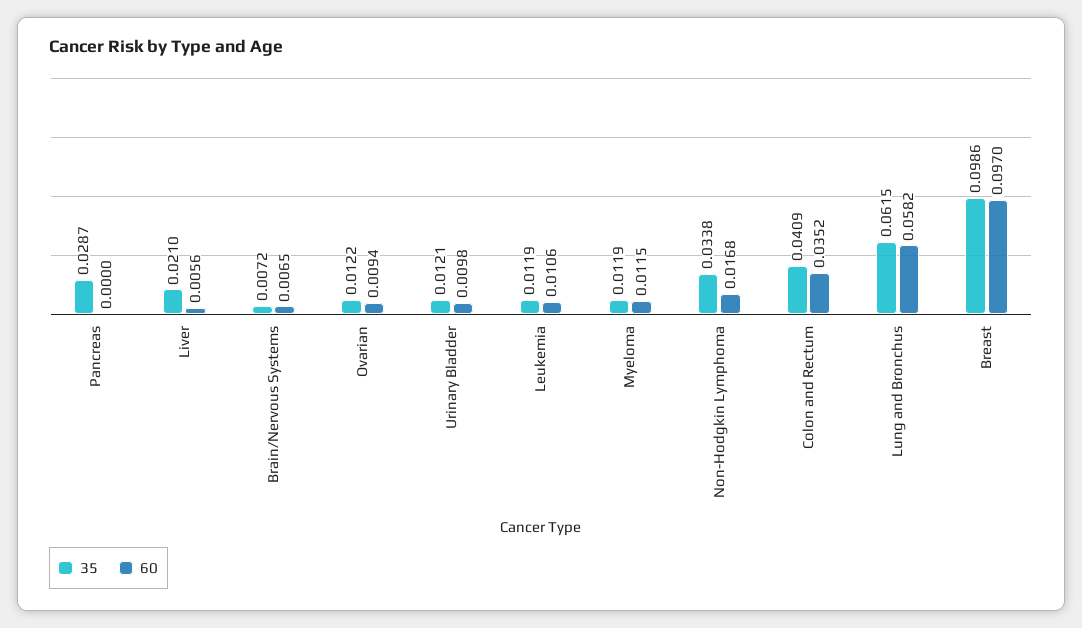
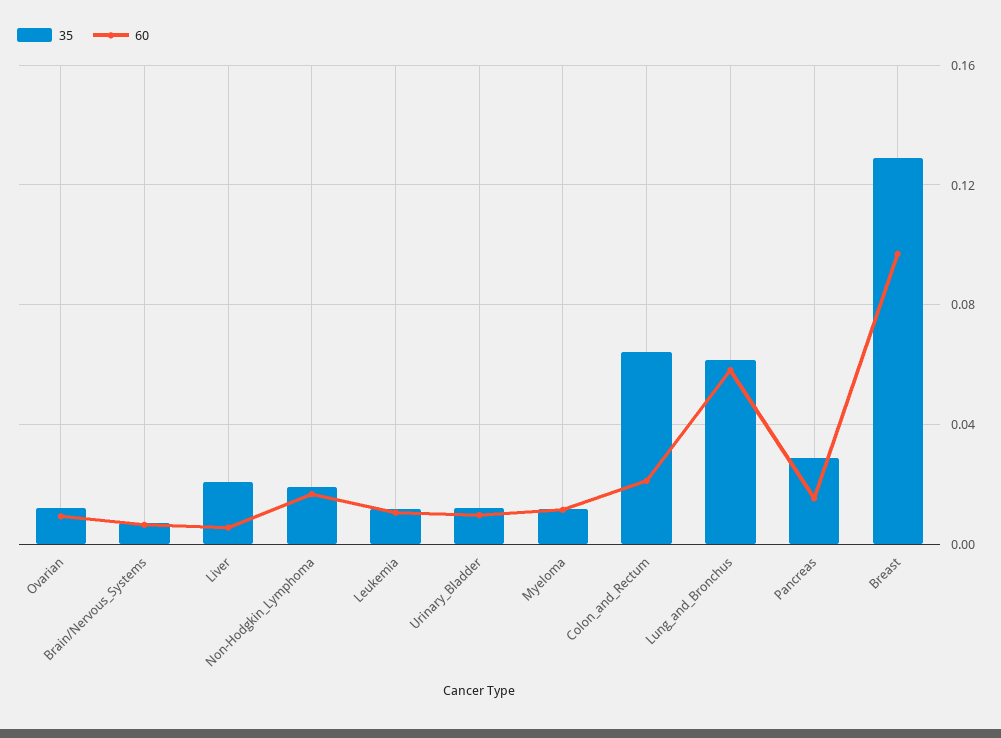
60, Pancreas: 0 -> 0.015
35, Non-Hodgkin Lymphoma: 0.0338 -> 0.02
35, Colon and Rectum: 0.0409 -> 0.065
60, Colon and Rectum: 0.0352 -> 0.02
35, Breast: 0.0986 -> 0.13

